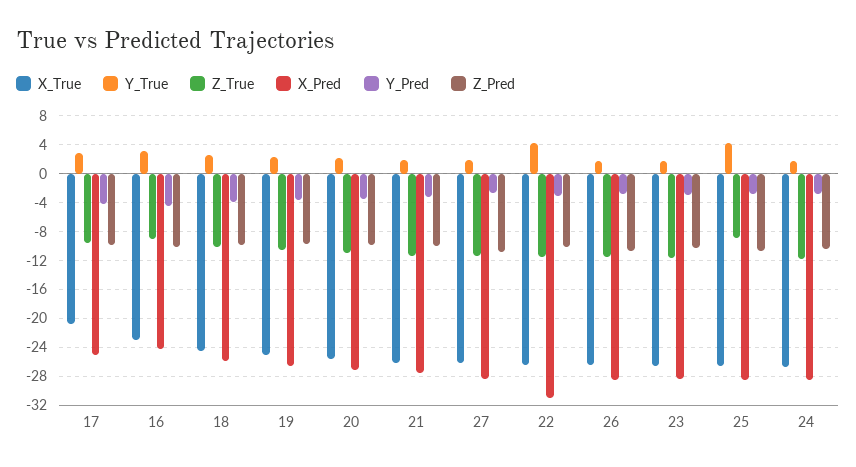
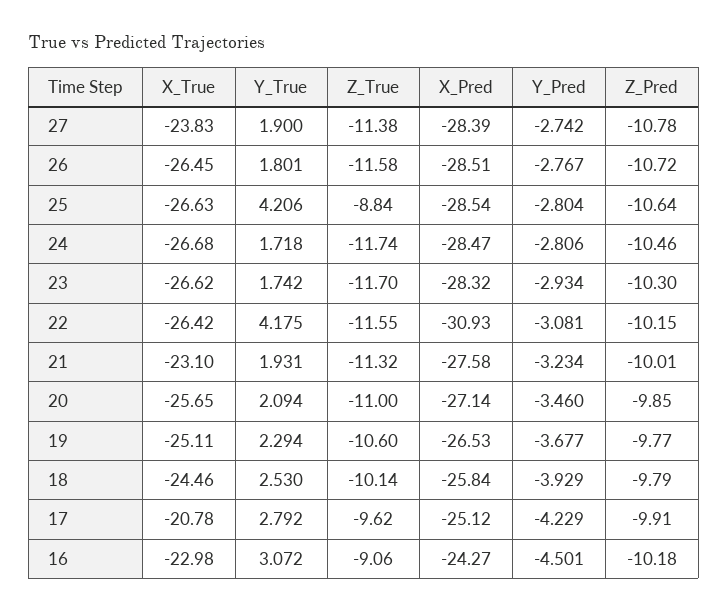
X_True, 21: -26 -> -23.1
X_True, 27: -26 -> -23.83

